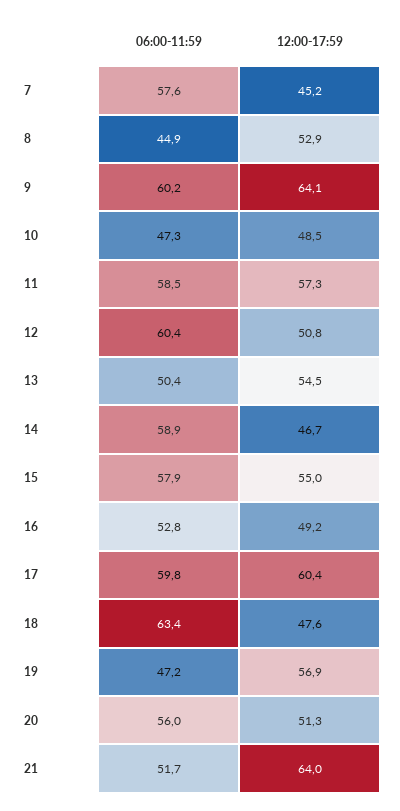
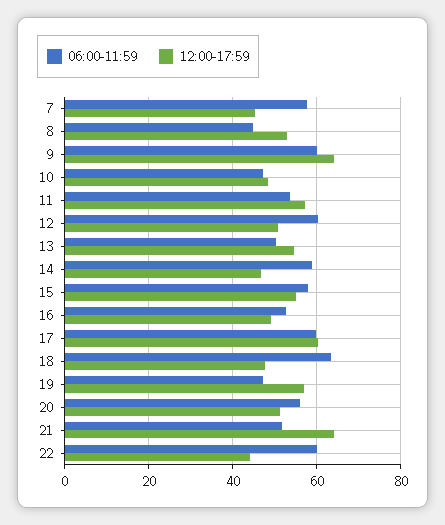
06:00-11:59, 11: 58.5 -> 54
06:00-11:59, 22: none -> 60
12:00-17:59, 22: none -> 44

